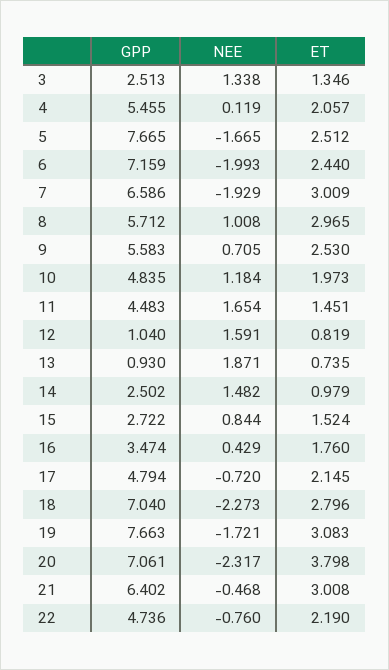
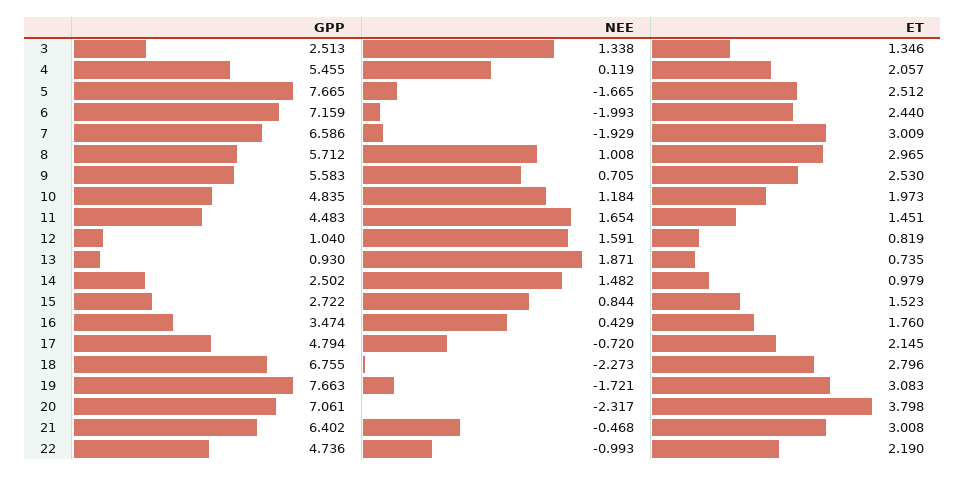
ET, 15: 1.524 -> 1.523
GPP, 18: 7.04 -> 6.755
NEE, 22: -0.76 -> -0.993

